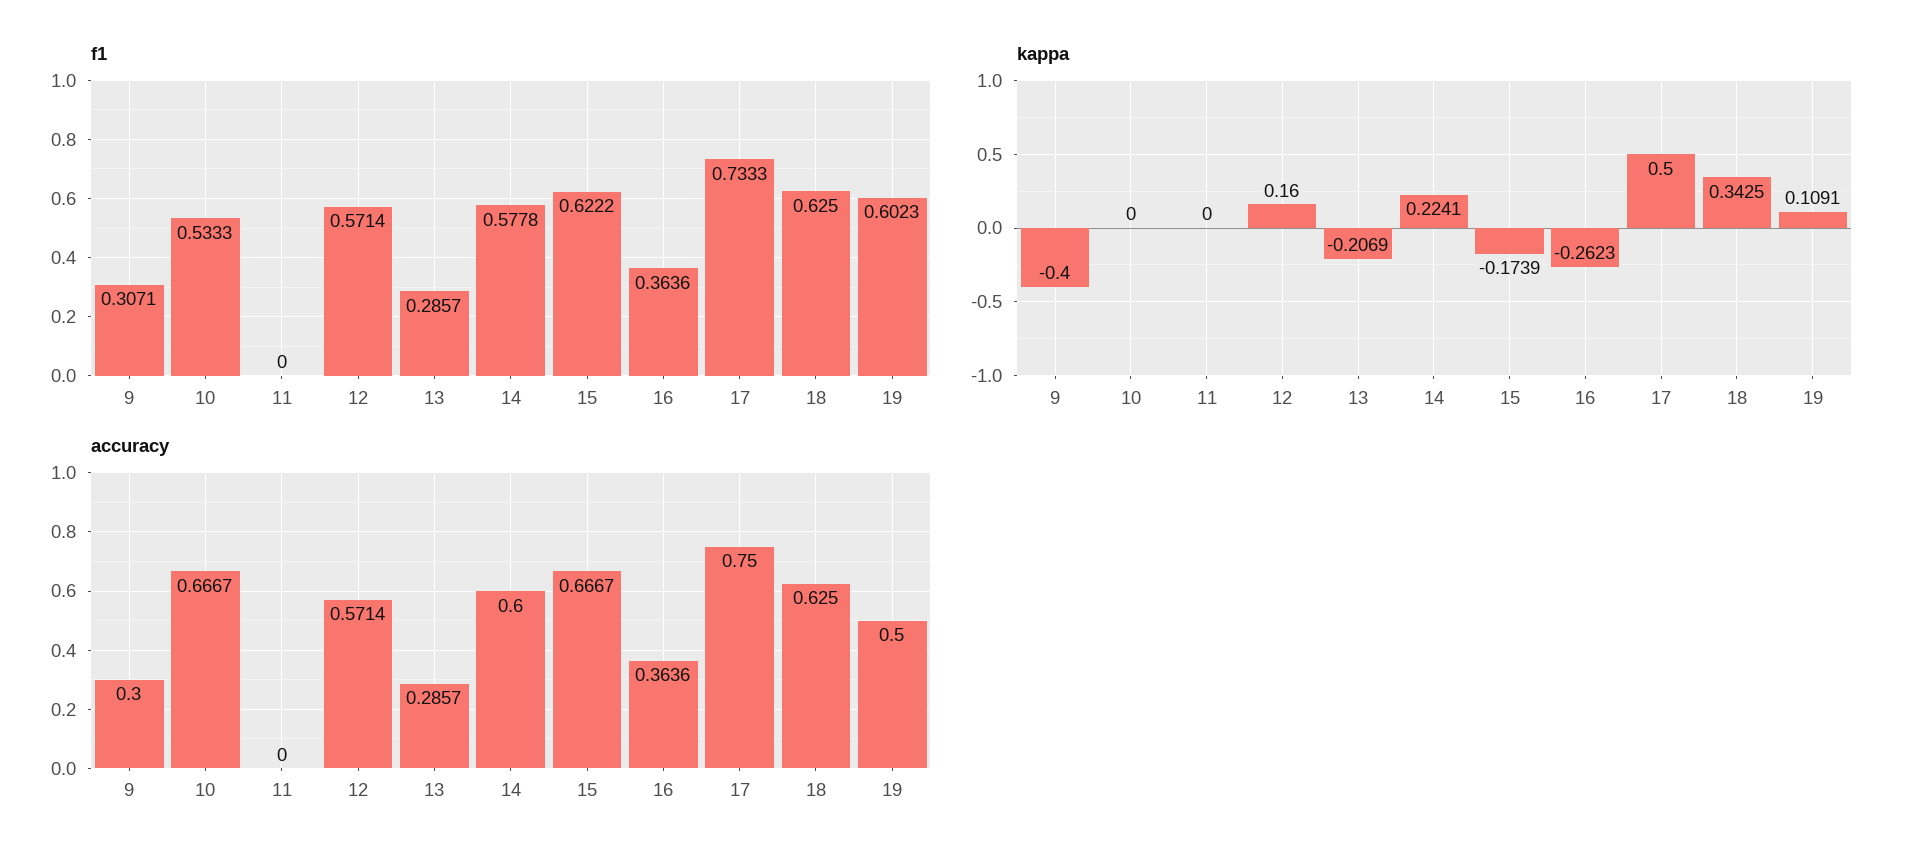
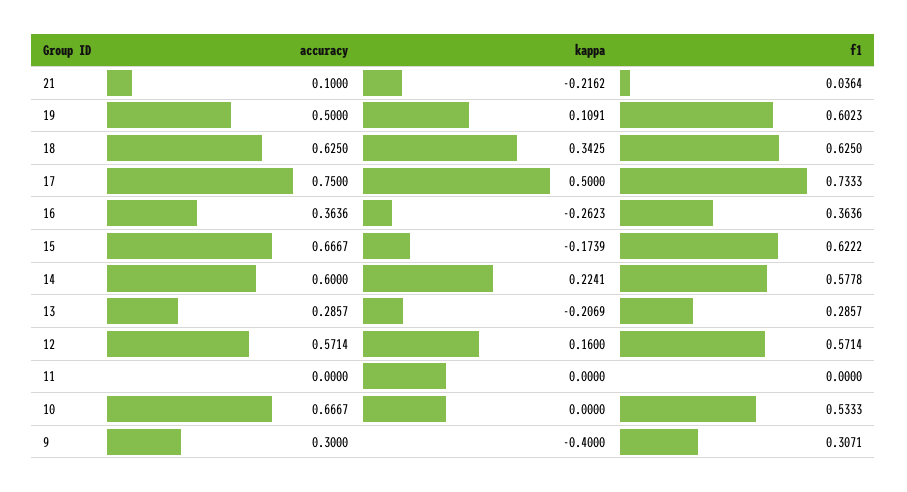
accuracy, 21: none -> 0.1
kappa, 21: none -> -0.2162
f1, 21: none -> 0.0364

